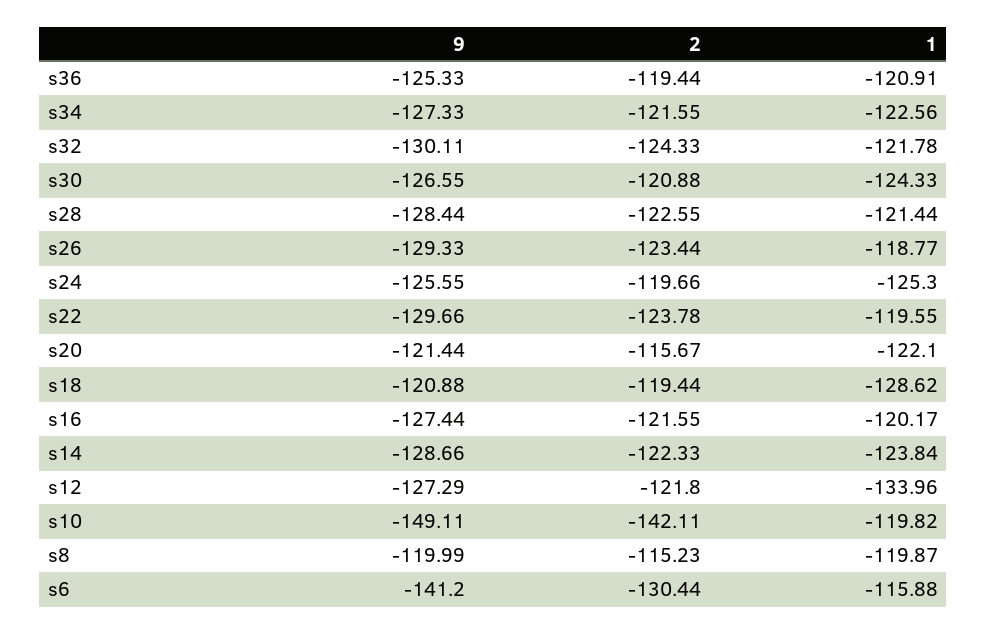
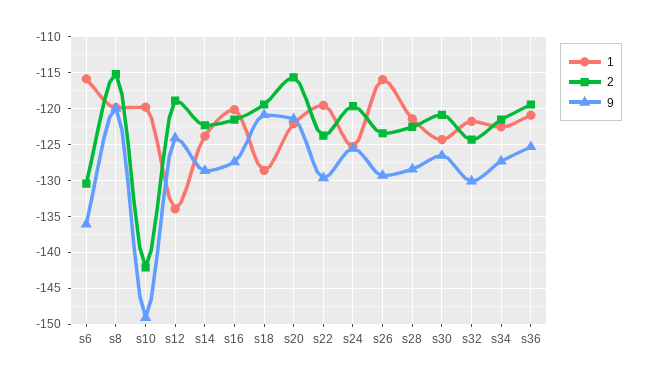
1, s26: -118.77 -> -116
9, s12: -127.29 -> -124
2, s12: -121.8 -> -119
9, s6: -141.2 -> -136

